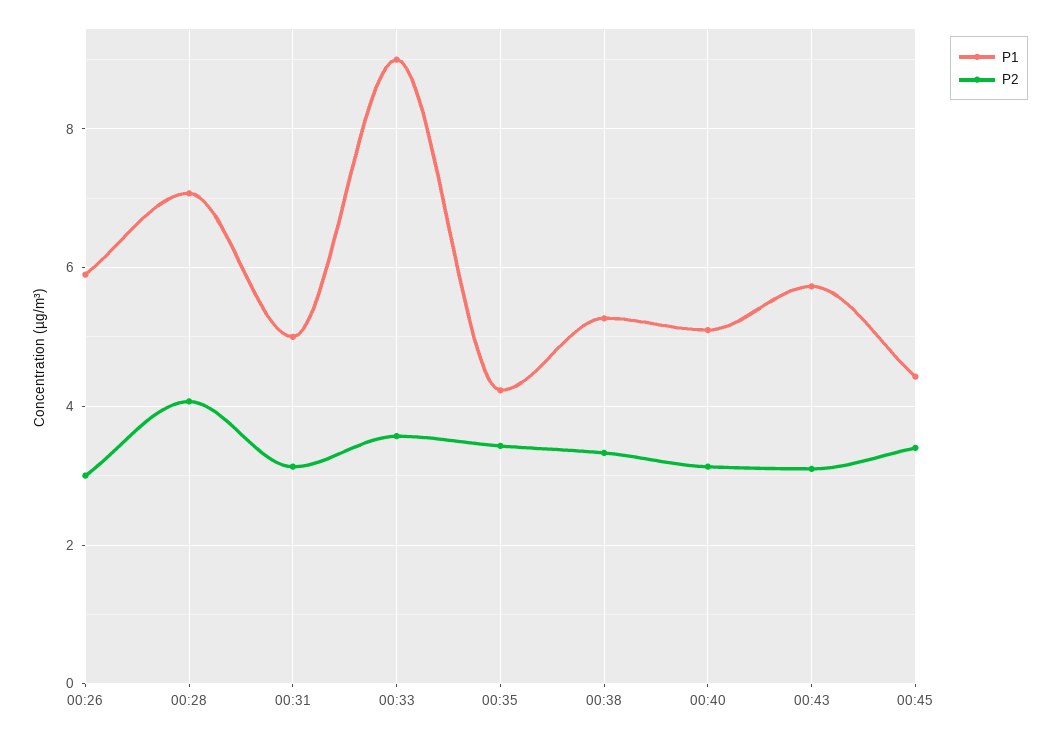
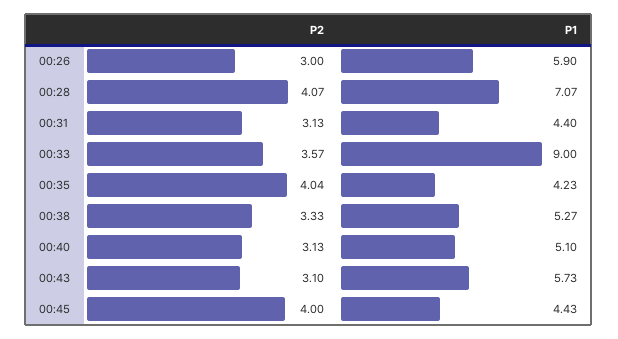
P1, 00:31: 5 -> 4.4
P2, 00:35: 3.4 -> 4.04
P2, 00:45: 3.4 -> 4

